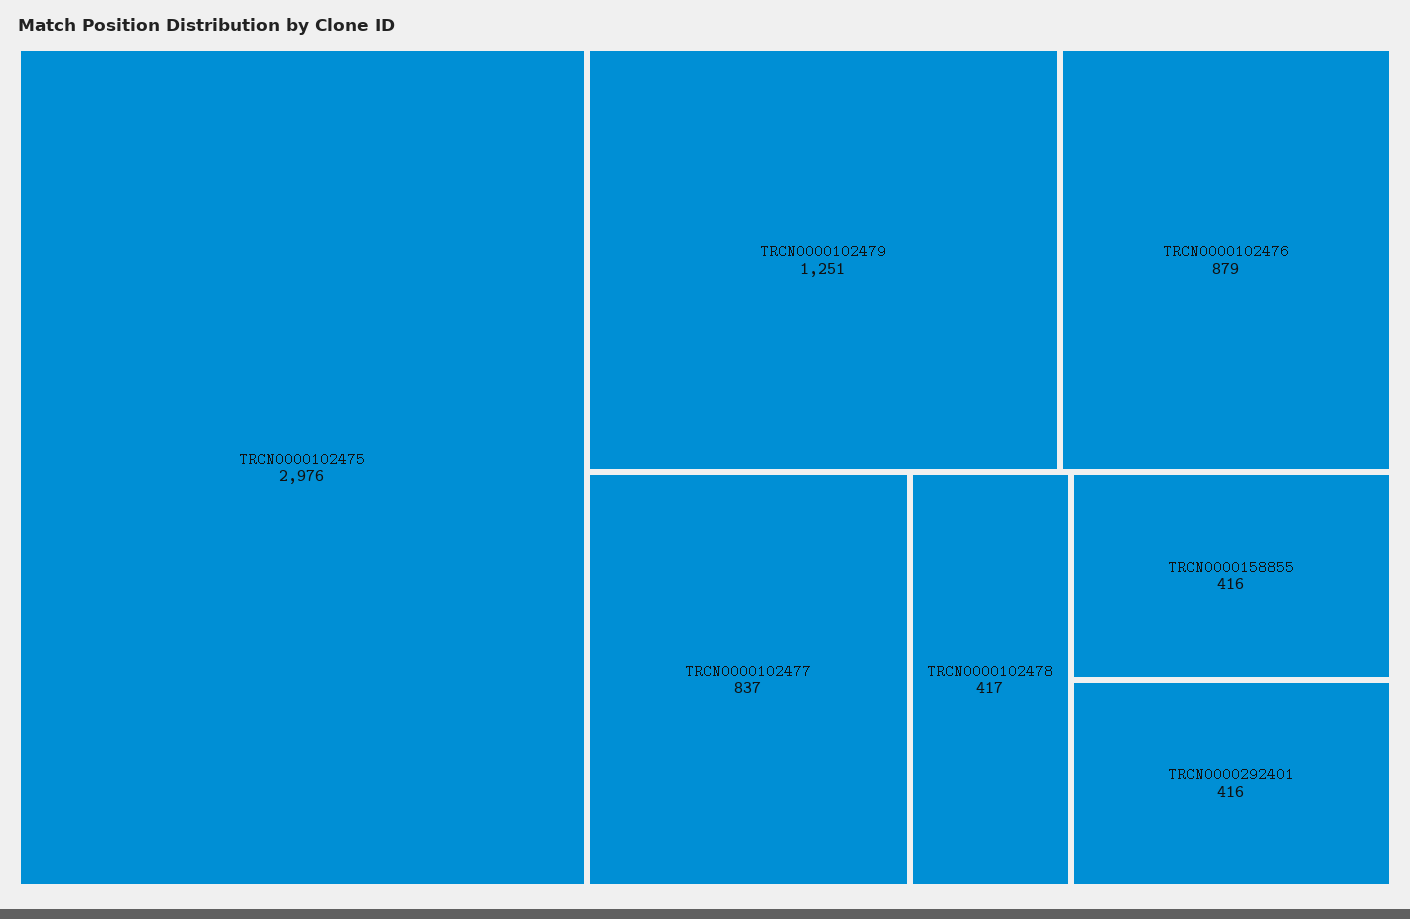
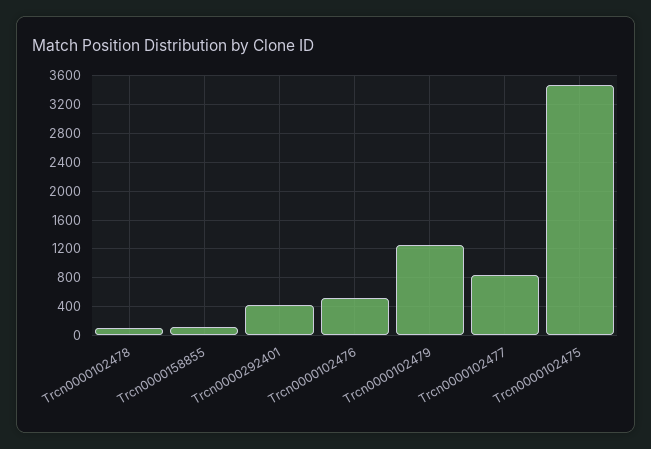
TRCN0000102475: 2976 -> 3500
TRCN0000102476: 879 -> 500
TRCN0000102478: 417 -> 100
TRCN0000158855: 416 -> 100

